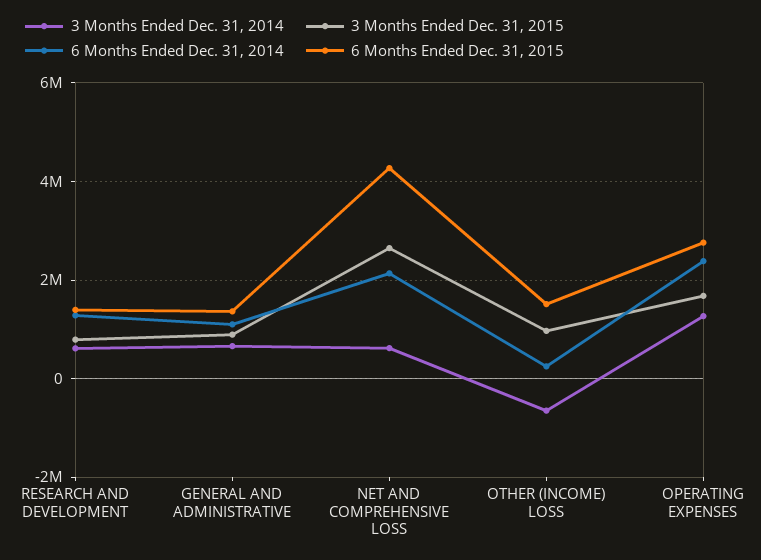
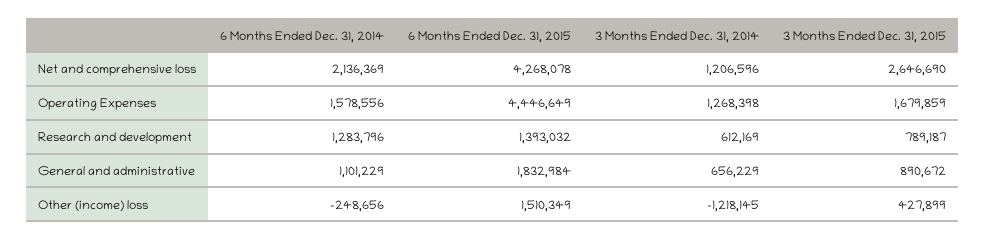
6 Months Ended Dec. 31, 2015, GENERAL AND ADMINISTRATIVE: 1400000 -> 1832984
3 Months Ended Dec. 31, 2014, NET AND COMPREHENSIVE LOSS: 600000 -> 1206596
3 Months Ended Dec. 31, 2014, OTHER (INCOME) LOSS: -600000 -> -1218145
3 Months Ended Dec. 31, 2015, OTHER (INCOME) LOSS: 1000000 -> 427899
6 Months Ended Dec. 31, 2014, OTHER (INCOME) LOSS: 200000 -> -248656
6 Months Ended Dec. 31, 2014, OPERATING EXPENSES: 2400000 -> 1578556
6 Months Ended Dec. 31, 2015, OPERATING EXPENSES: 2800000 -> 4446649

